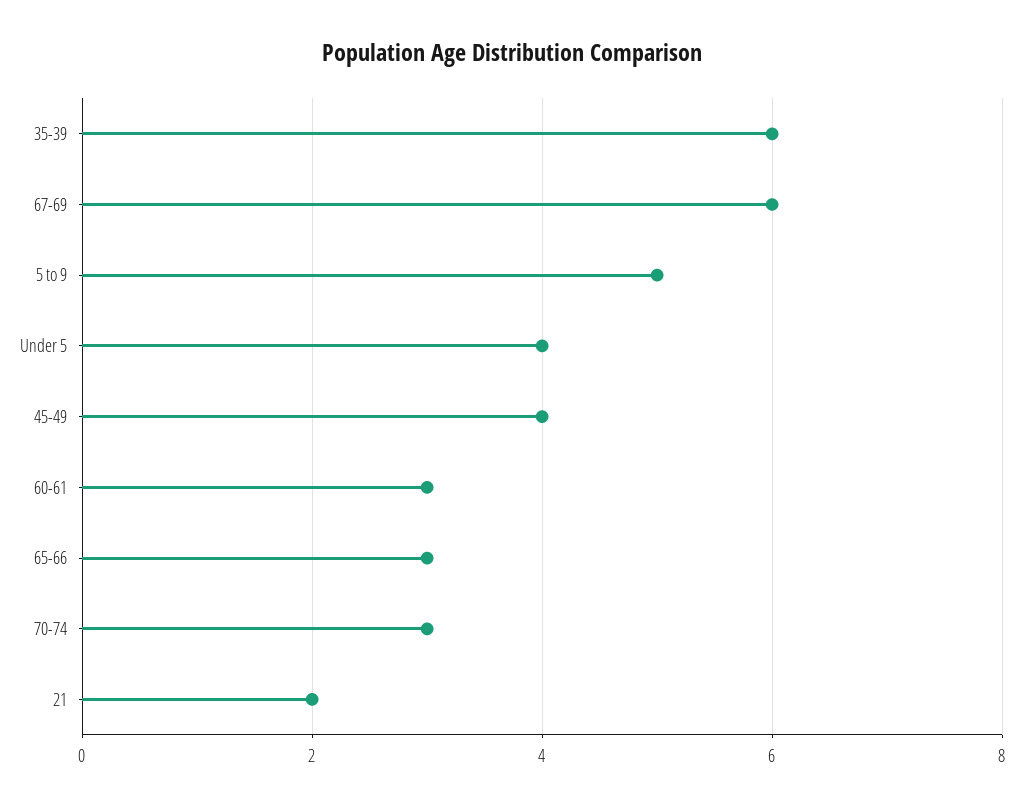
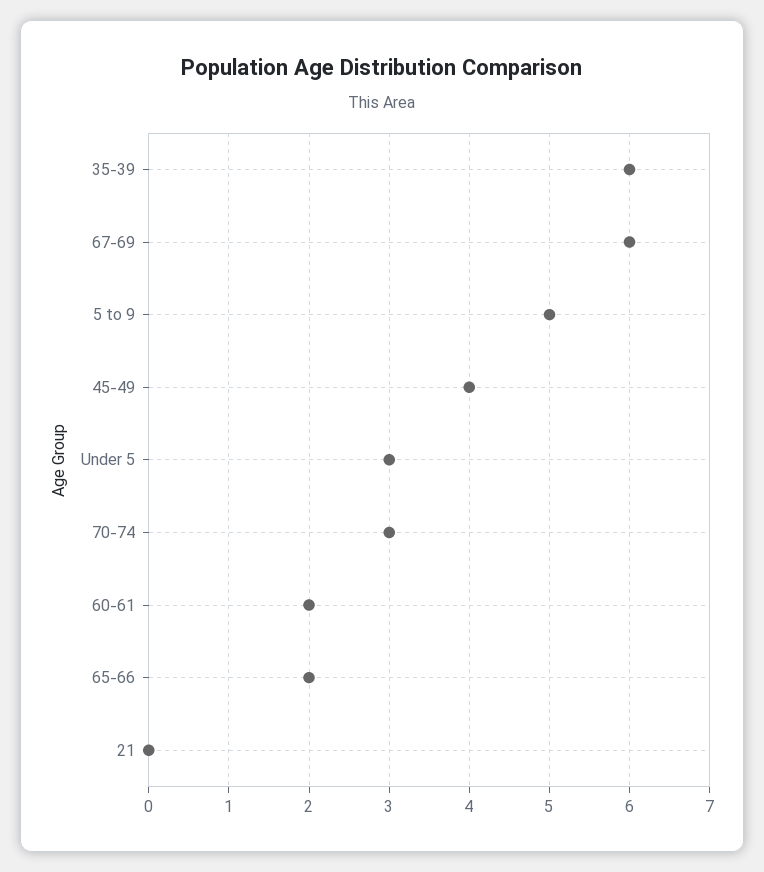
Under 5: 4 -> 3
60-61: 3 -> 2
65-66: 3 -> 2
21: 2 -> 0

